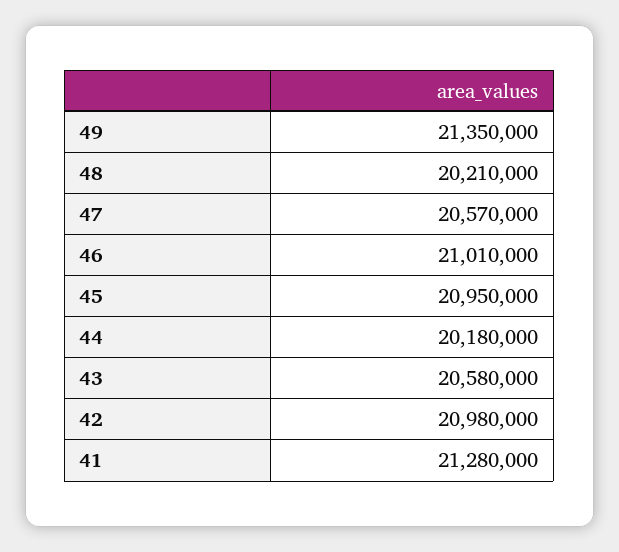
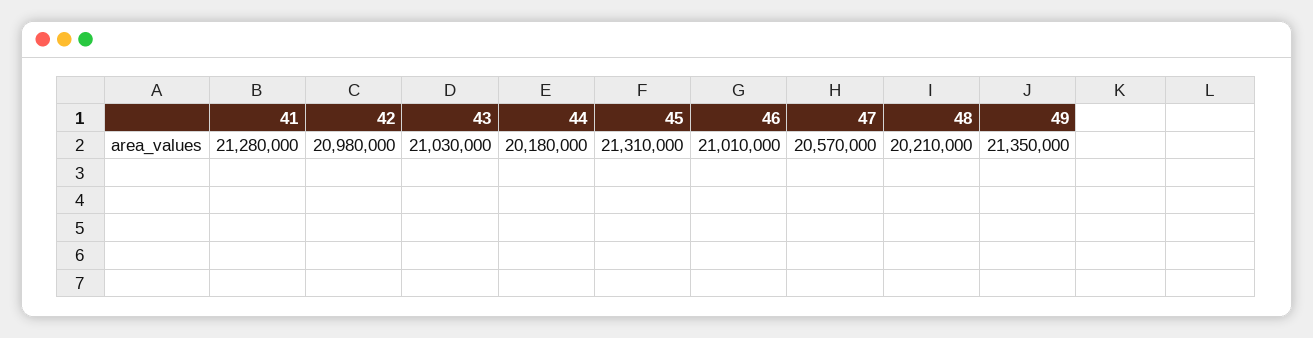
45: 20950000 -> 21310000
43: 20580000 -> 21030000

